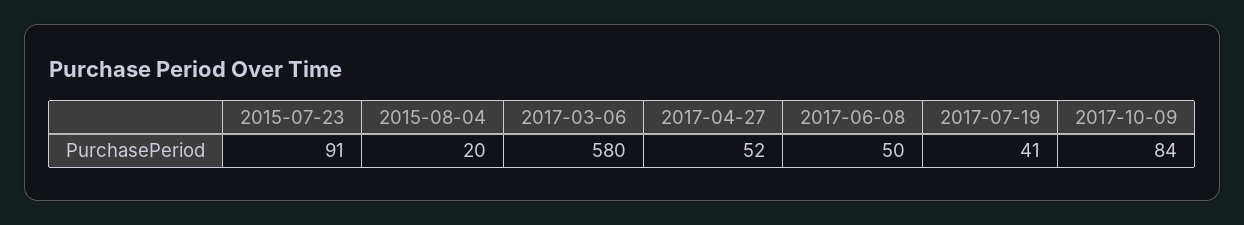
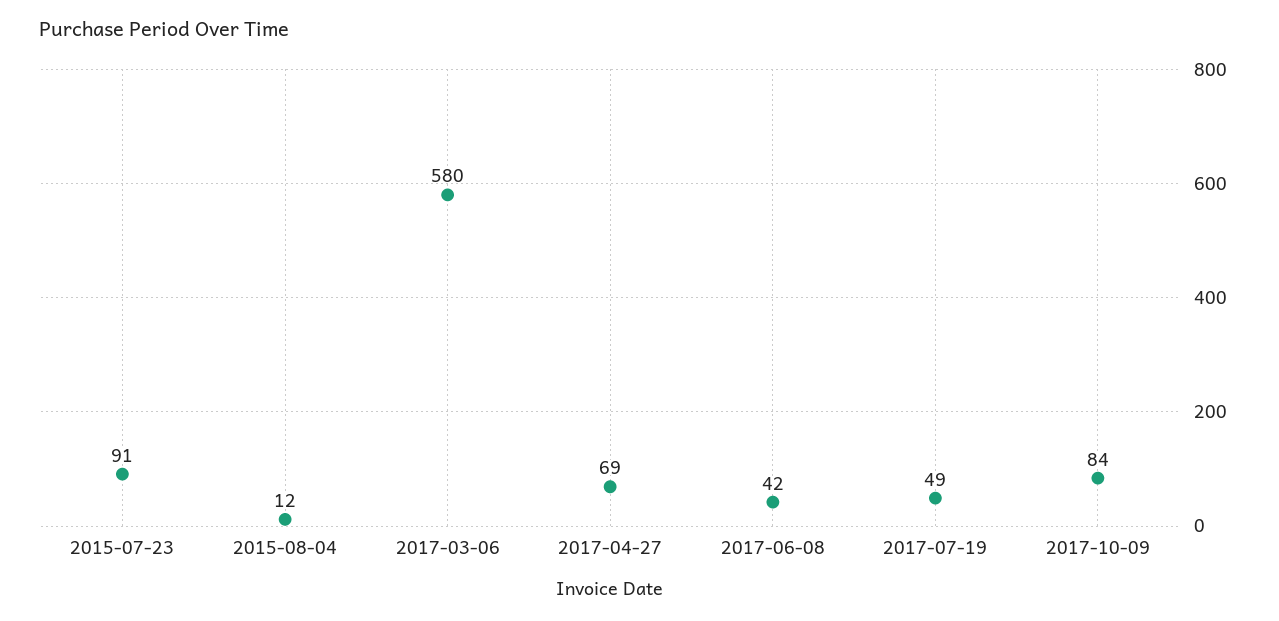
2015-08-04: 20 -> 12
2017-04-27: 52 -> 69
2017-06-08: 50 -> 42
2017-07-19: 41 -> 49

